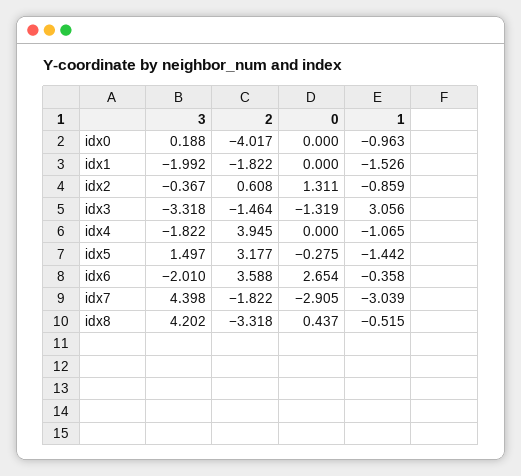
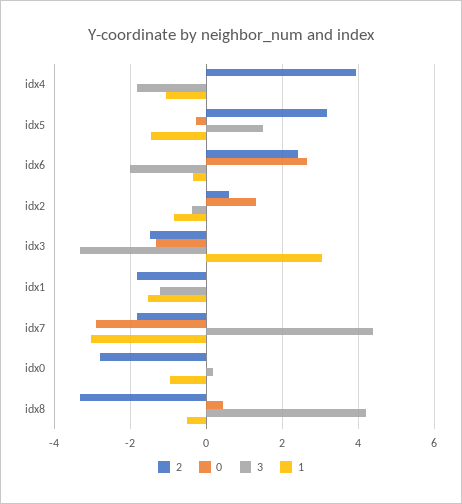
2, idx0: -4.017 -> -2.8
3, idx1: -1.992 -> -1.2
2, idx6: 3.588 -> 2.4

